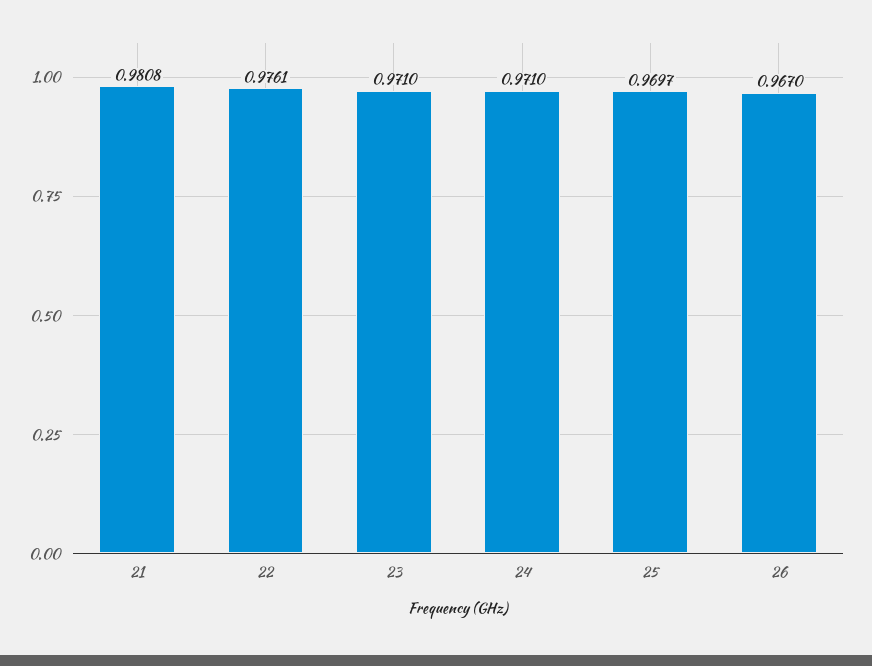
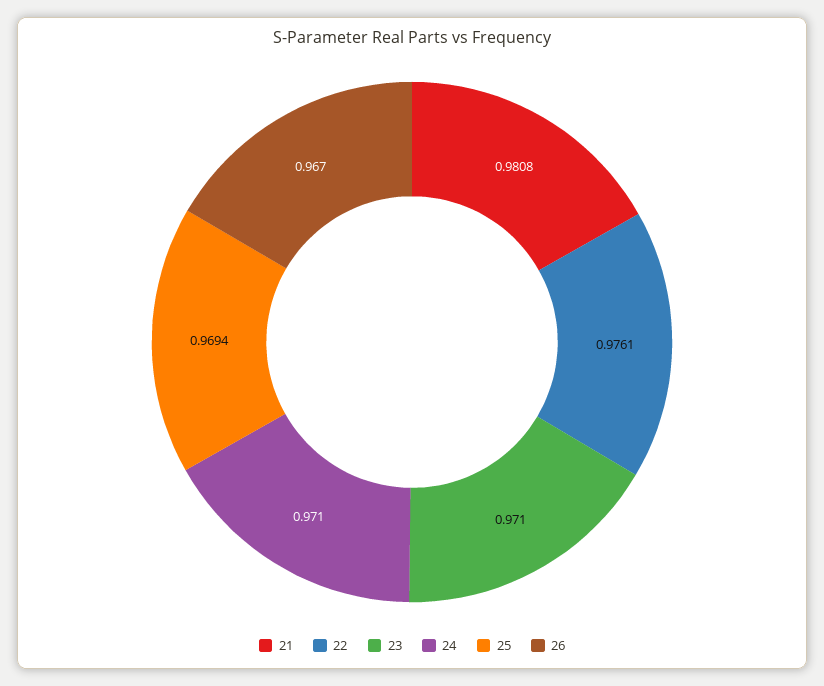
25: 0.9697 -> 0.9694

